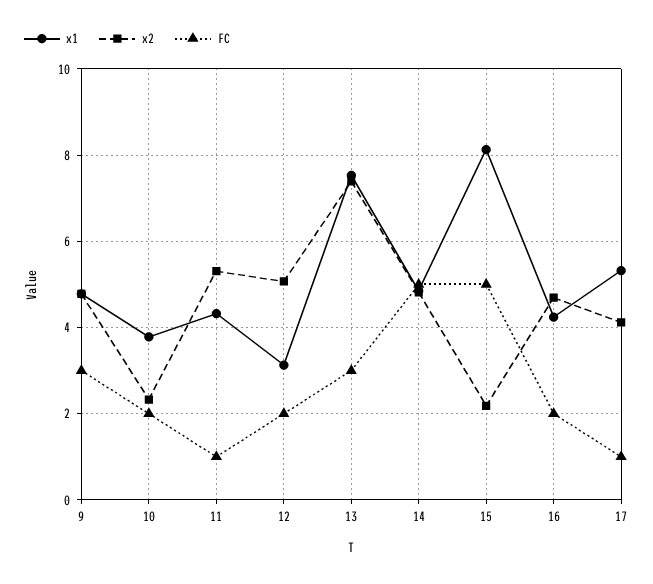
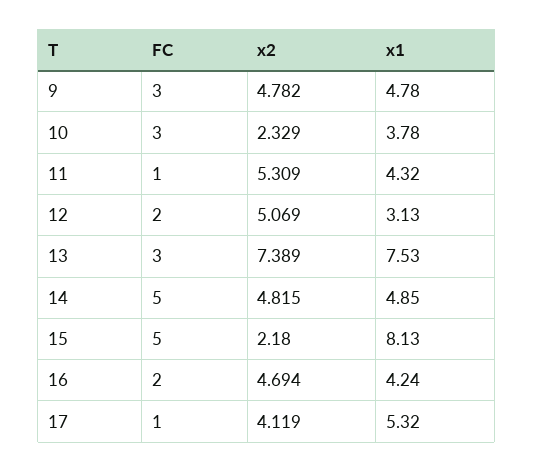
FC, 10: 2 -> 3

